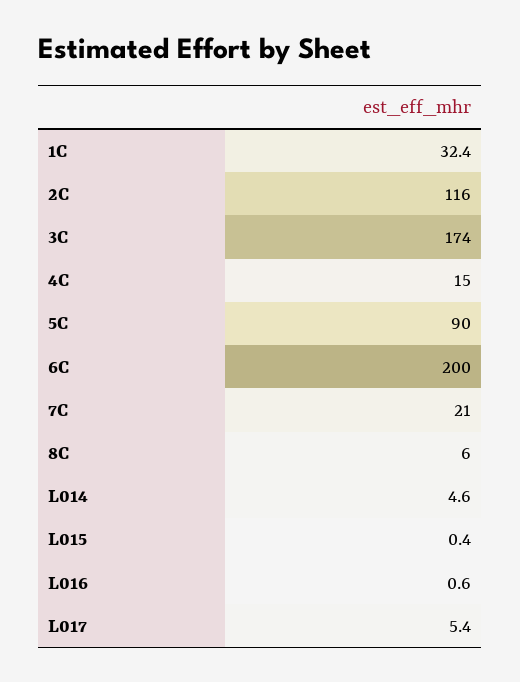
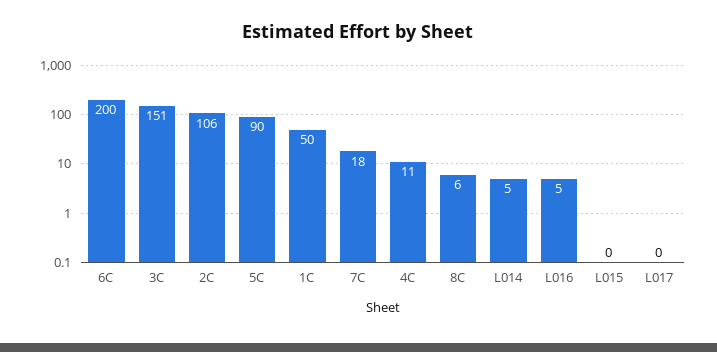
1C: 32.4 -> 50
2C: 116 -> 106
3C: 174 -> 151
4C: 15 -> 11
7C: 21 -> 18
L016: 0.6 -> 5
L017: 5.4 -> 0

